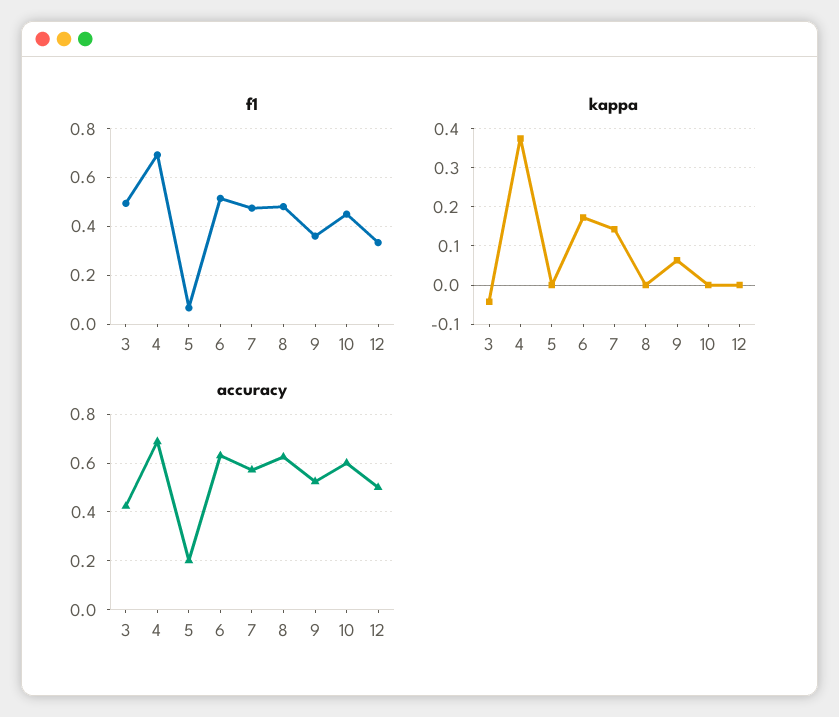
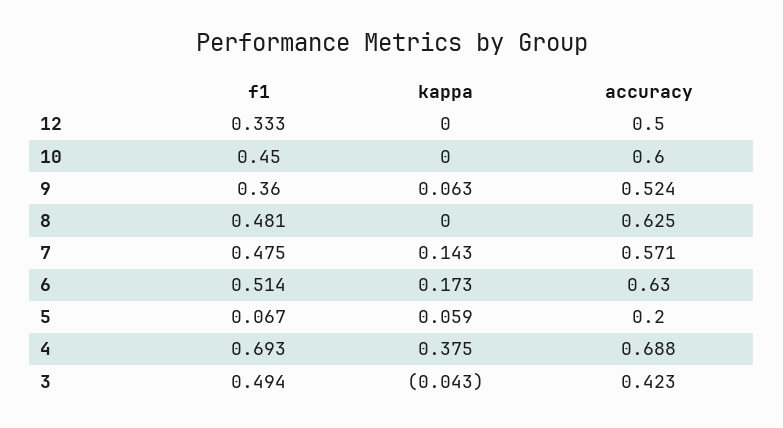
kappa, 5: 0 -> 0.059

